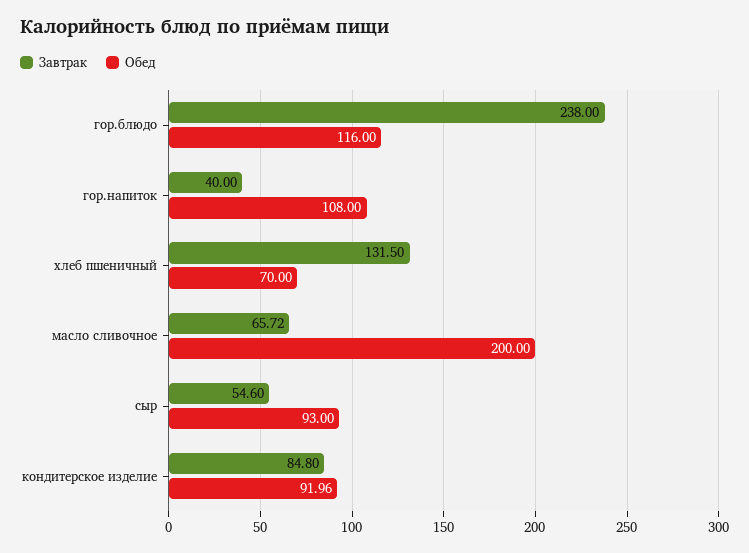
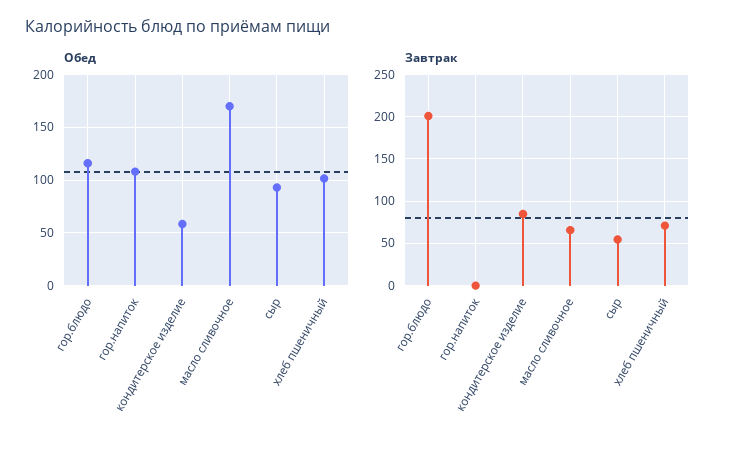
Завтрак, гор.блюдо: 238 -> 200
Завтрак, гор.напиток: 40 -> 0
Завтрак, хлеб пшеничный: 131.5 -> 70
Обед, хлеб пшеничный: 70 -> 100
Обед, масло сливочное: 200 -> 170
Обед, кондитерское изделие: 91.96 -> 60

